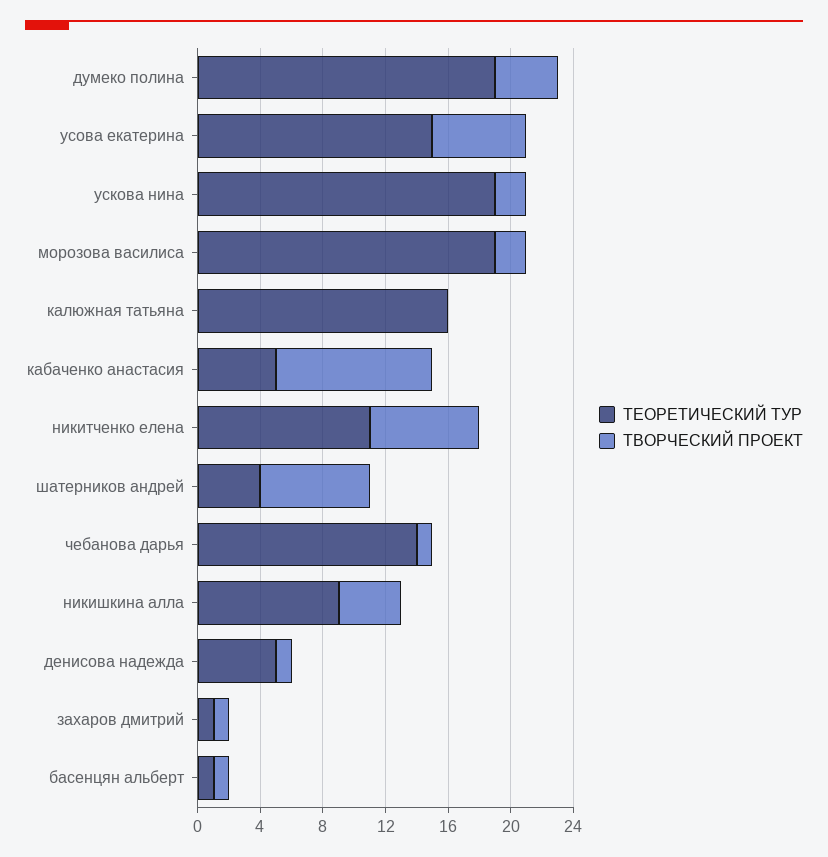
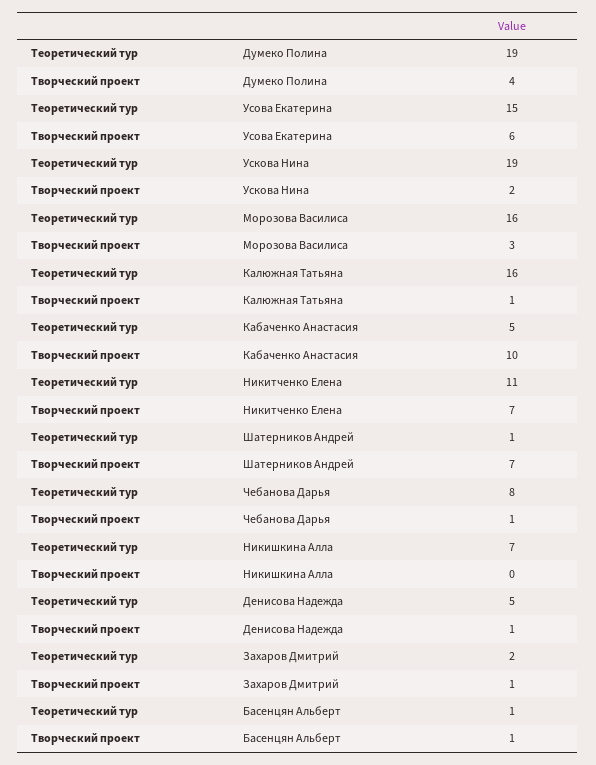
ТЕОРЕТИЧЕСКИЙ ТУР, морозова василиса: 19 -> 16
ТВОРЧЕСКИЙ ПРОЕКТ, морозова василиса: 2 -> 3
ТВОРЧЕСКИЙ ПРОЕКТ, калюжная татьяна: 0 -> 1
ТЕОРЕТИЧЕСКИЙ ТУР, шатерников андрей: 4 -> 1
ТЕОРЕТИЧЕСКИЙ ТУР, чебанова дарья: 14 -> 8
ТЕОРЕТИЧЕСКИЙ ТУР, никишкина алла: 9 -> 7
ТВОРЧЕСКИЙ ПРОЕКТ, никишкина алла: 4 -> 0
ТЕОРЕТИЧЕСКИЙ ТУР, захаров дмитрий: 1 -> 2

